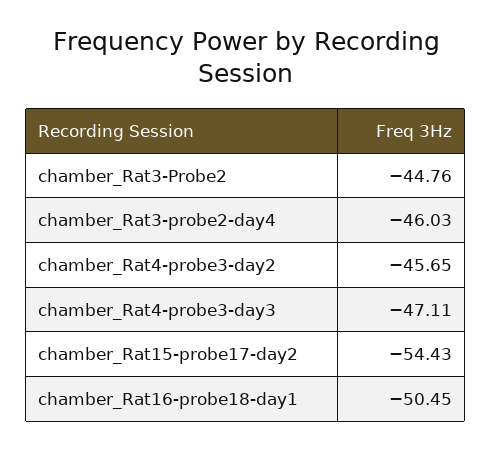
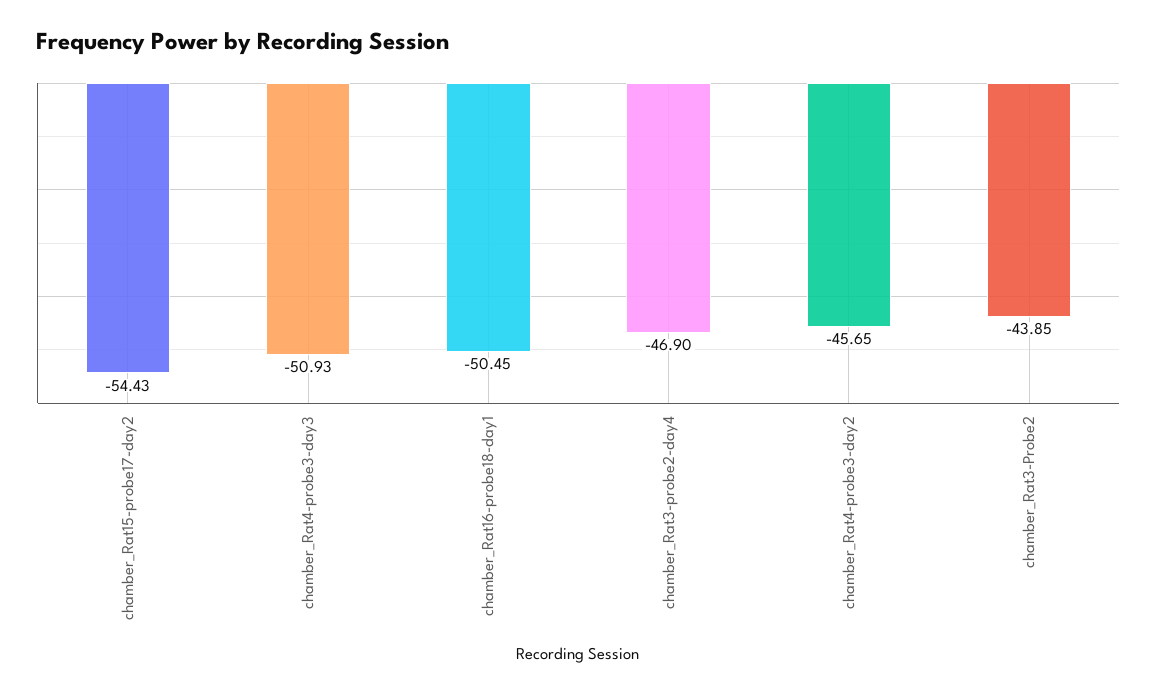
chamber_Rat3-Probe2: -44.76 -> -43.85
chamber_Rat3-probe2-day4: -46.03 -> -46.9
chamber_Rat4-probe3-day3: -47.11 -> -50.93

